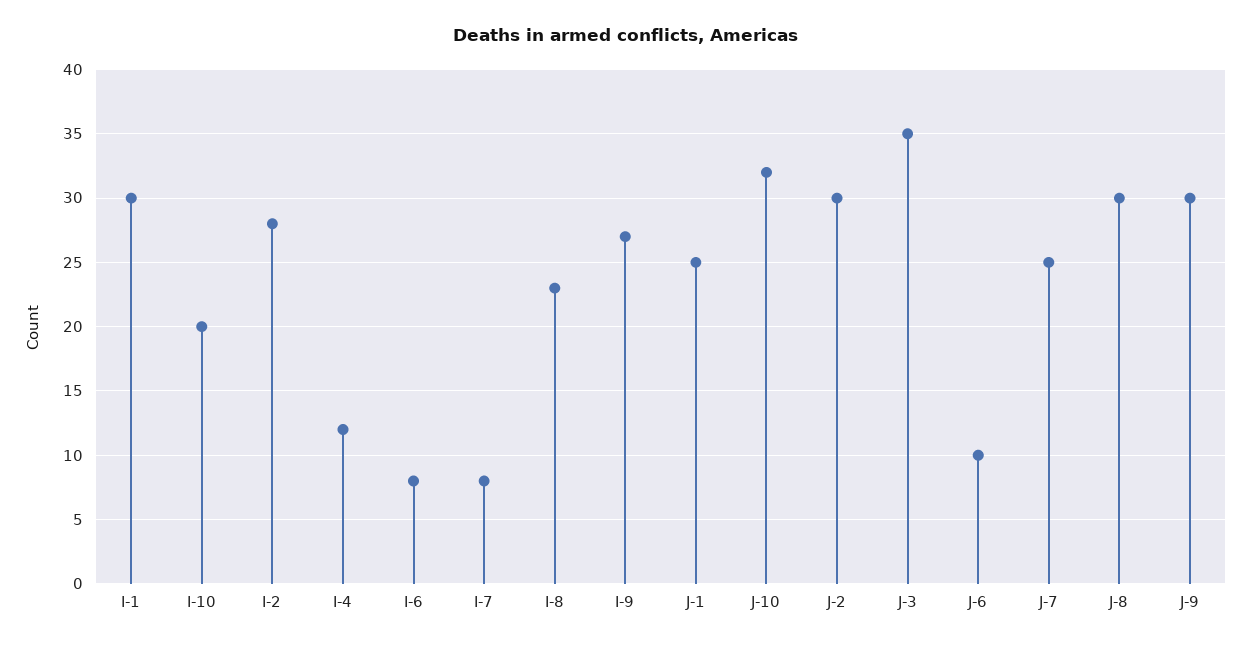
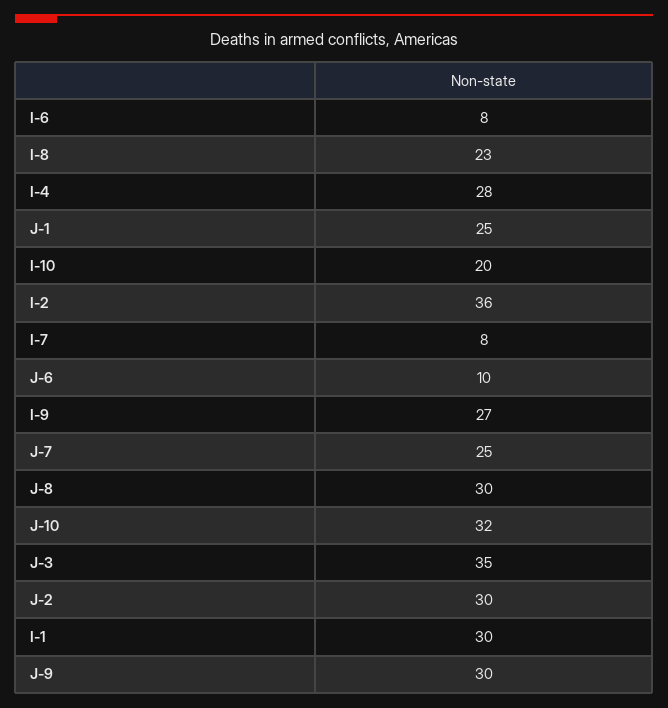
I-2: 28 -> 36
I-4: 12 -> 28

